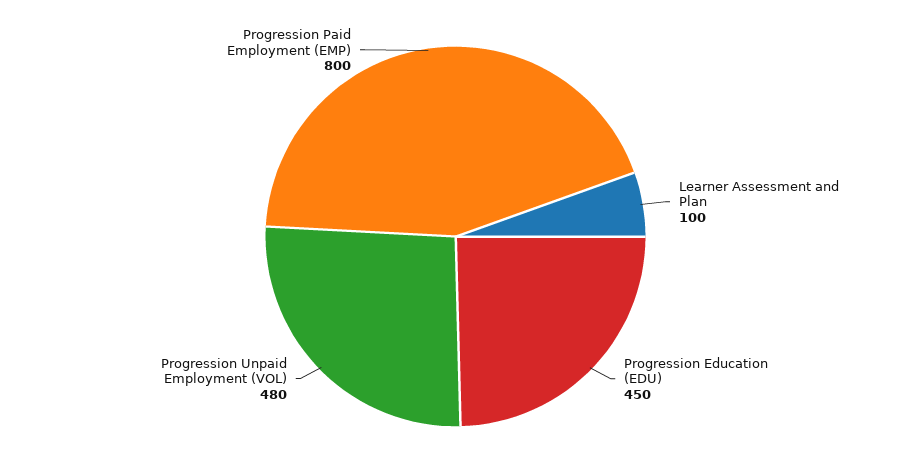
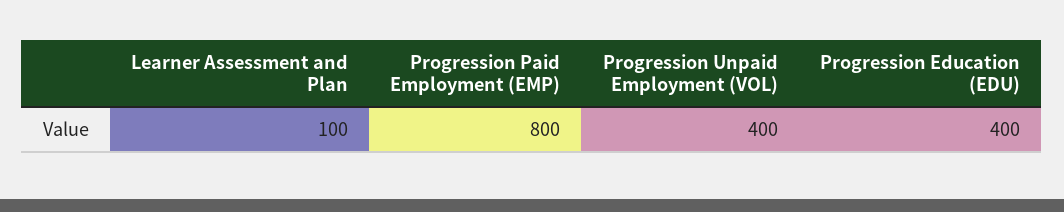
Progression Education (EDU): 450 -> 400
Progression Unpaid Employment (VOL): 480 -> 400

